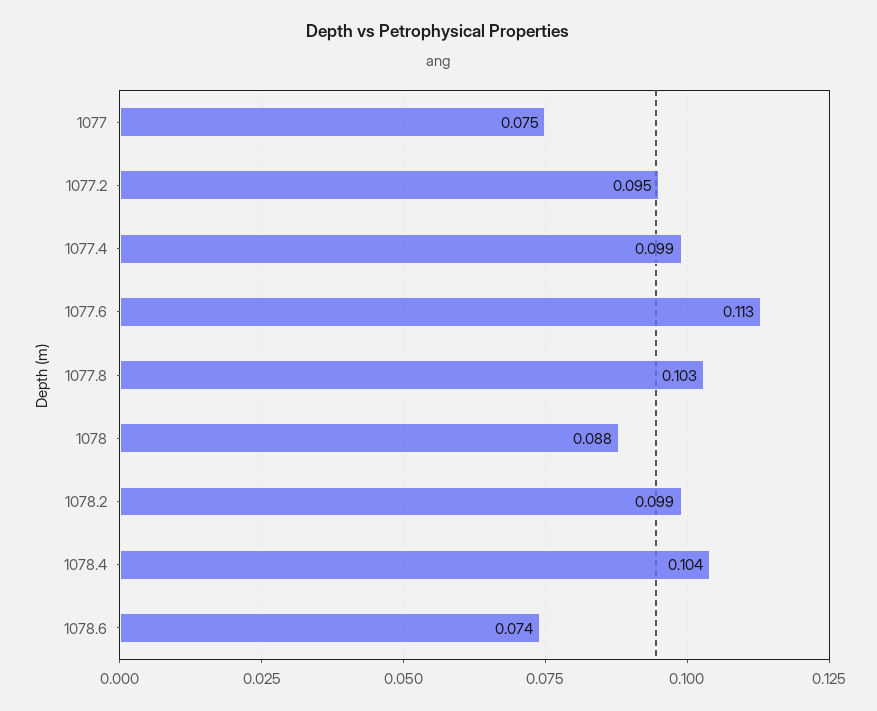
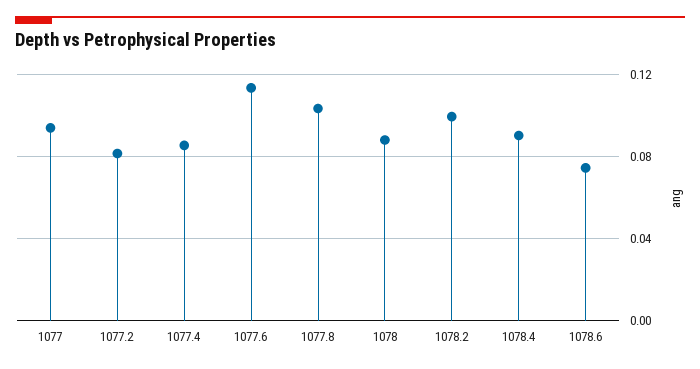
1077: 0.075 -> 0.095
1077.2: 0.095 -> 0.08
1077.4: 0.099 -> 0.085
1078.4: 0.104 -> 0.09

